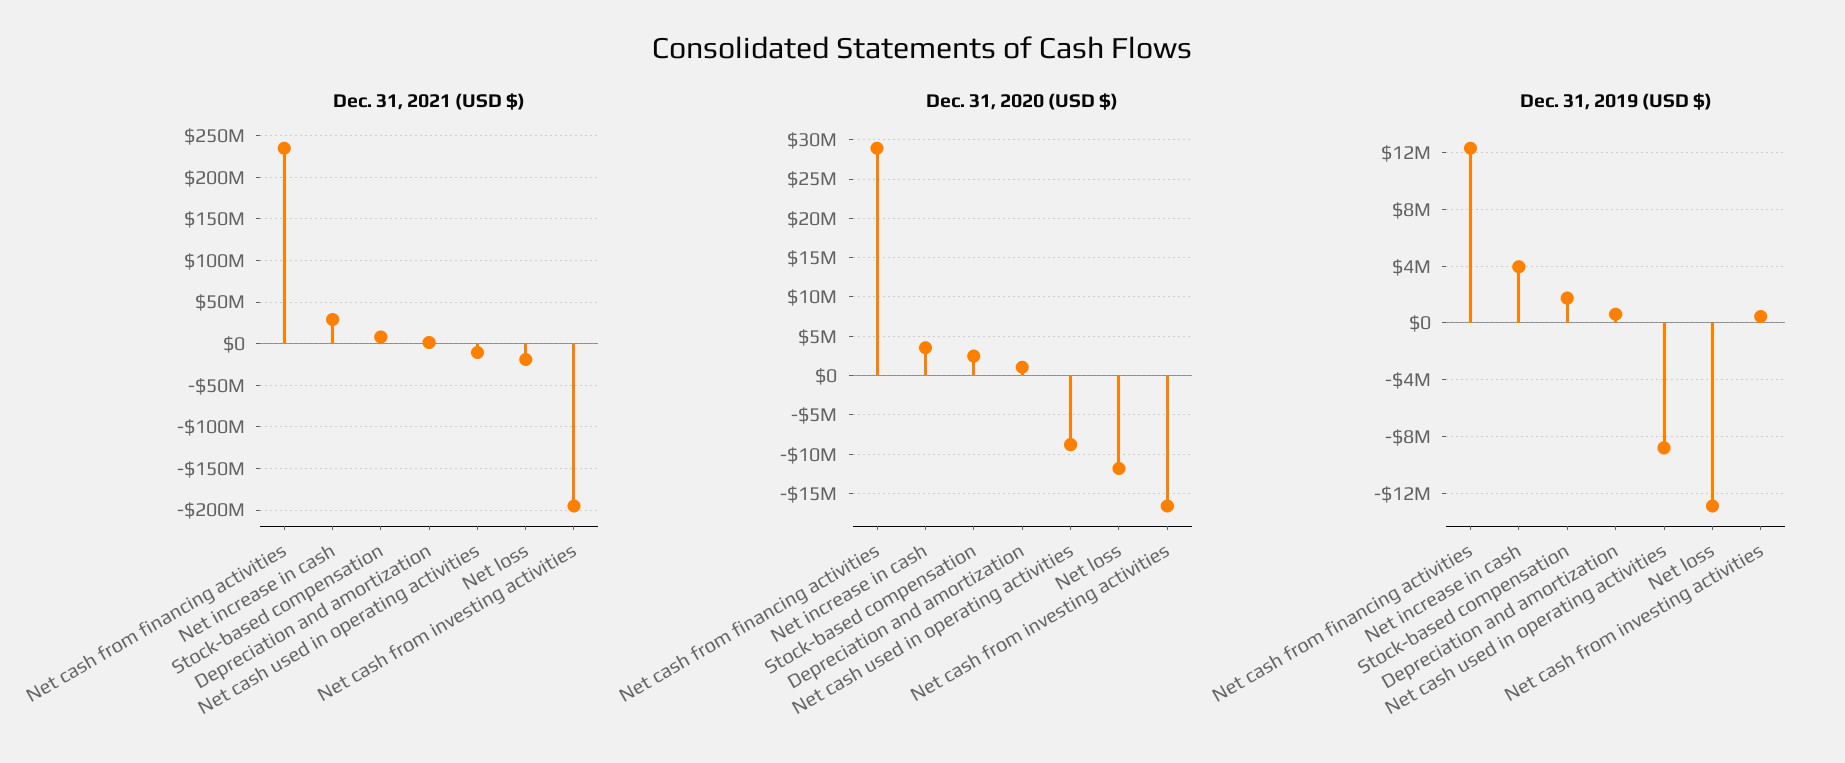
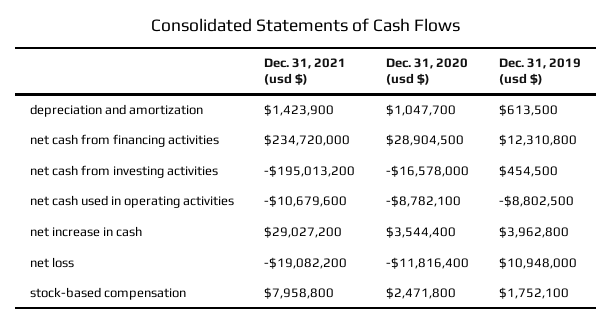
Dec. 31, 2019 (USD $), Net loss: -13000000 -> 10948000

